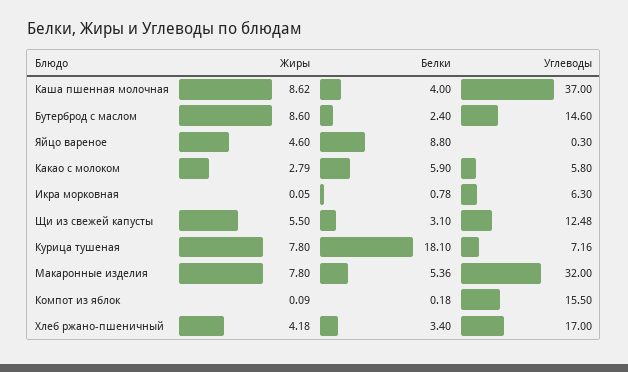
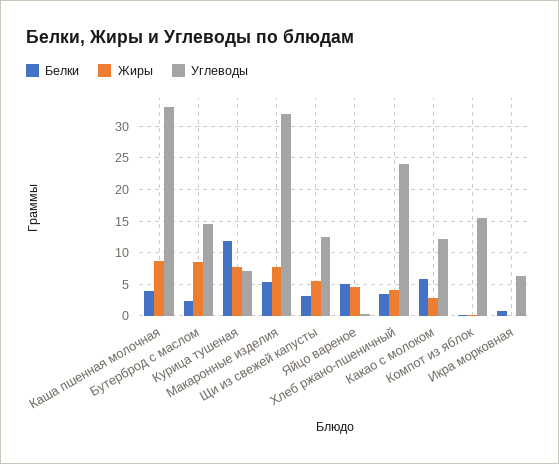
Углеводы, Каша пшенная молочная: 37 -> 33
Белки, Яйцо вареное: 8.8 -> 5
Углеводы, Какао с молоком: 5.8 -> 12
Белки, Курица тушеная: 18.1 -> 12
Углеводы, Хлеб ржано-пшеничный: 17 -> 24

